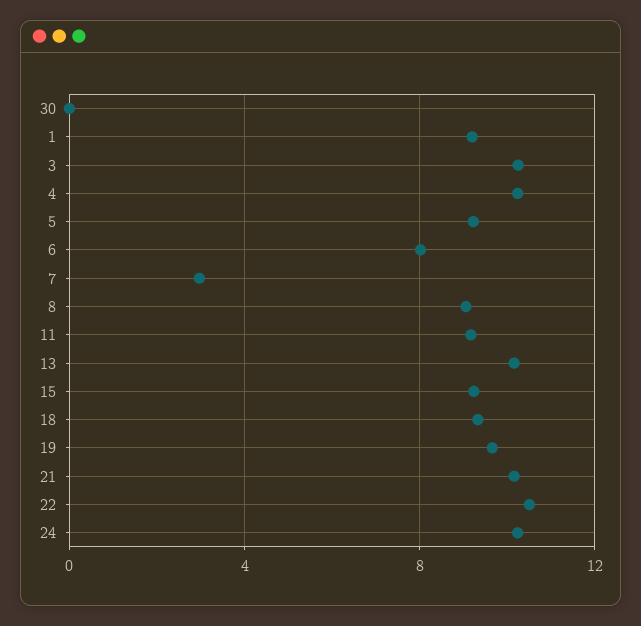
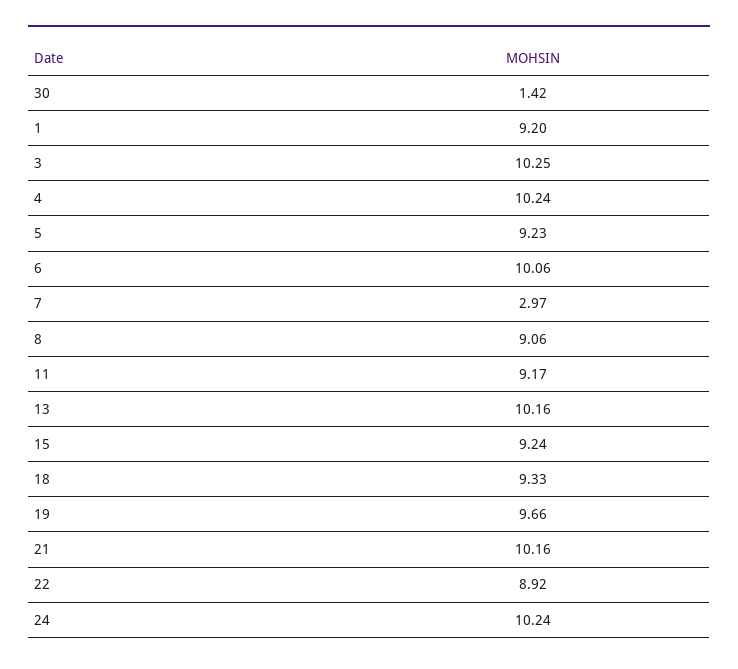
30: 0 -> 1.42
6: 8 -> 10.06
22: 10.5 -> 8.92

